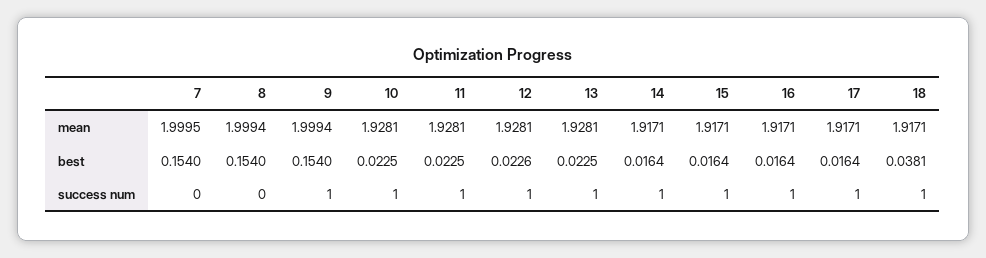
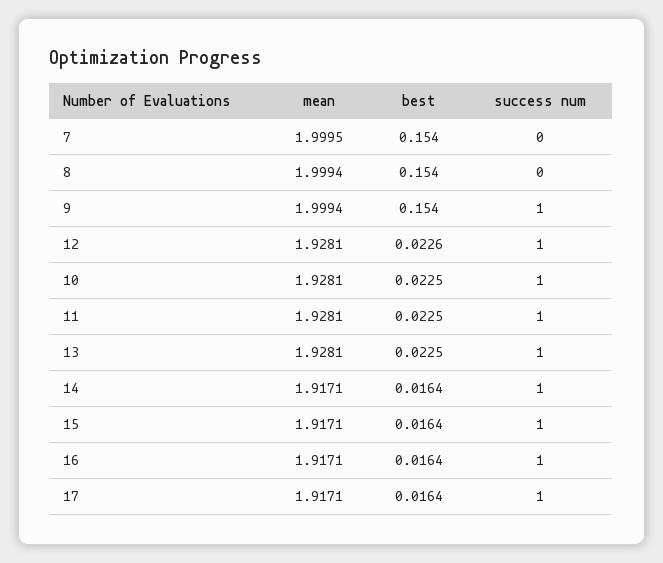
18, mean: 1.9171 -> none
18, best: 0.0381 -> none
18, success num: 1 -> none

